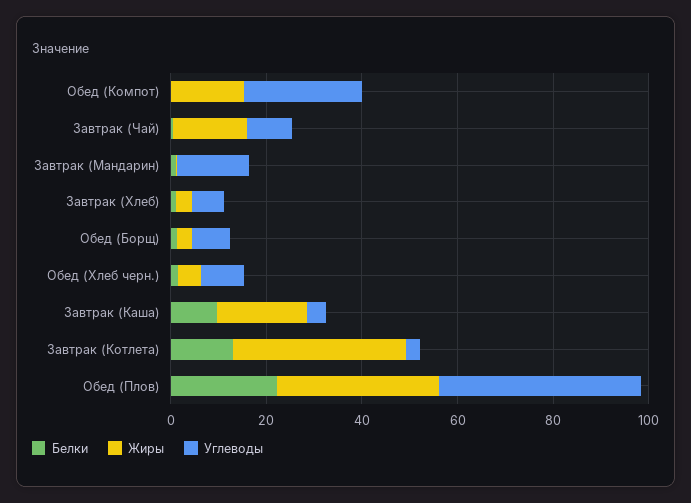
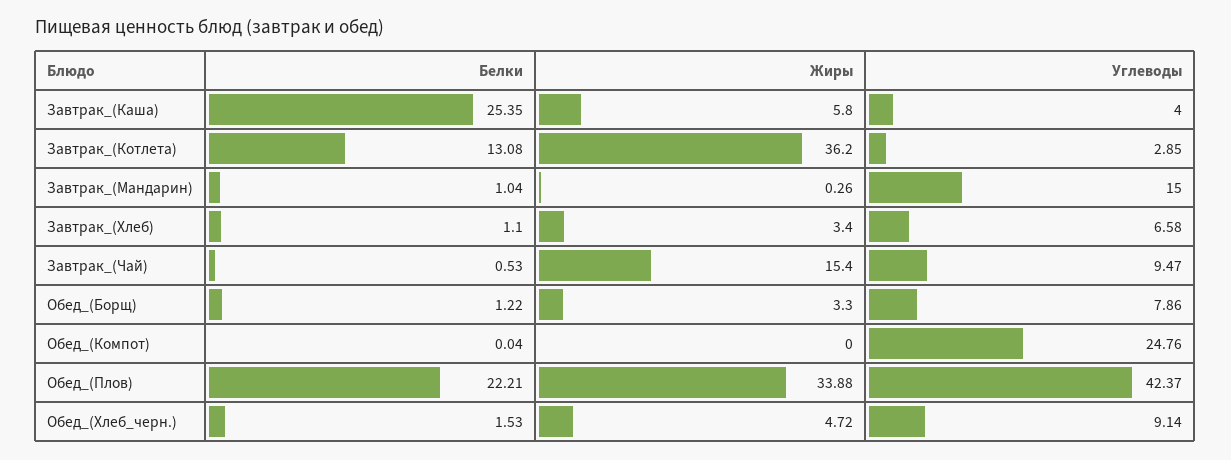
Жиры, Обед (Компот): 15 -> 0
Белки, Завтрак (Каша): 10 -> 25.35
Жиры, Завтрак (Каша): 20 -> 5.8

